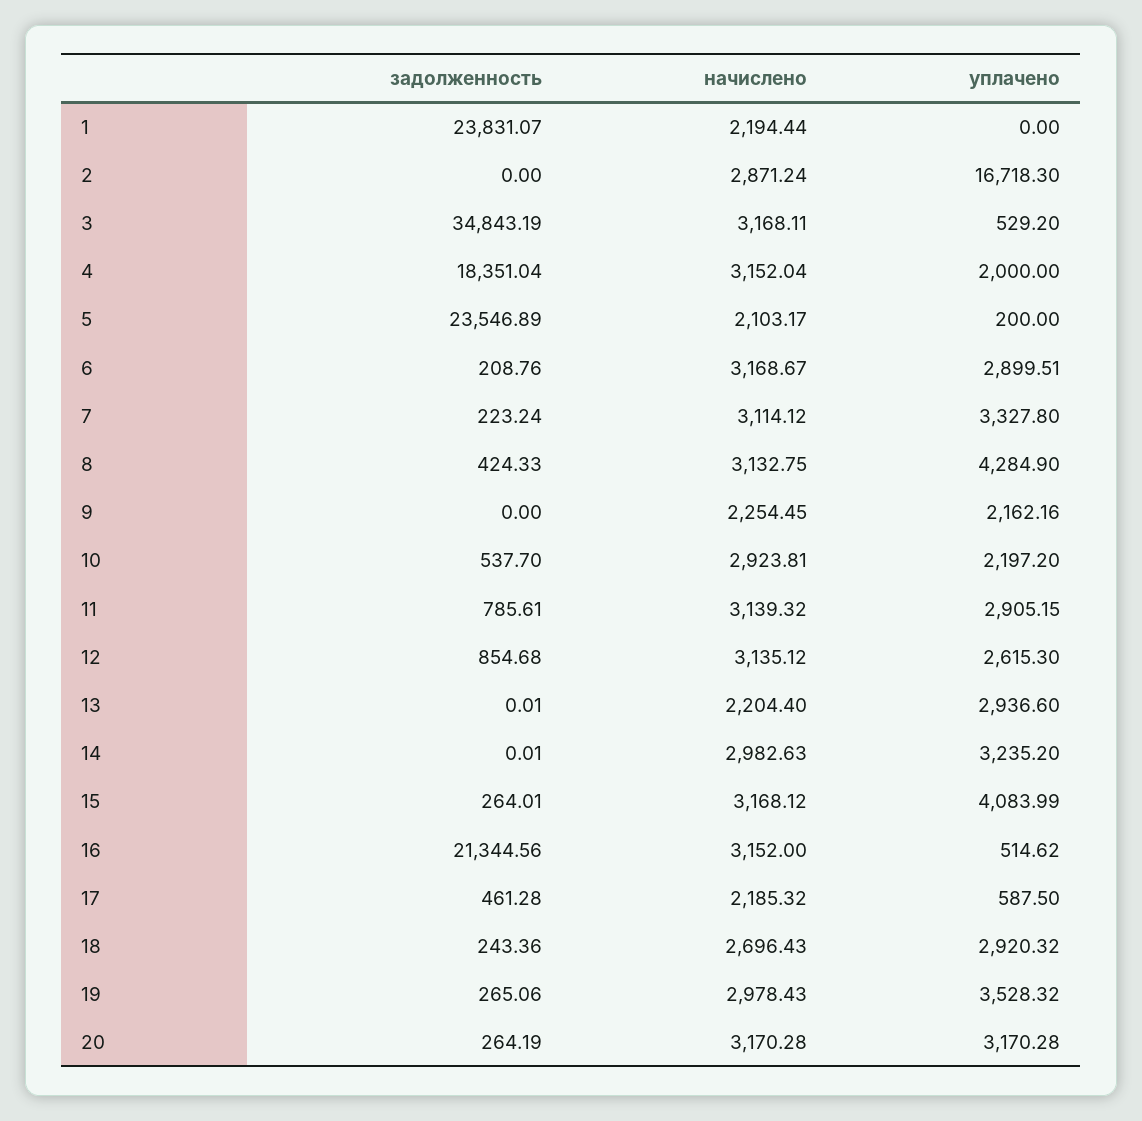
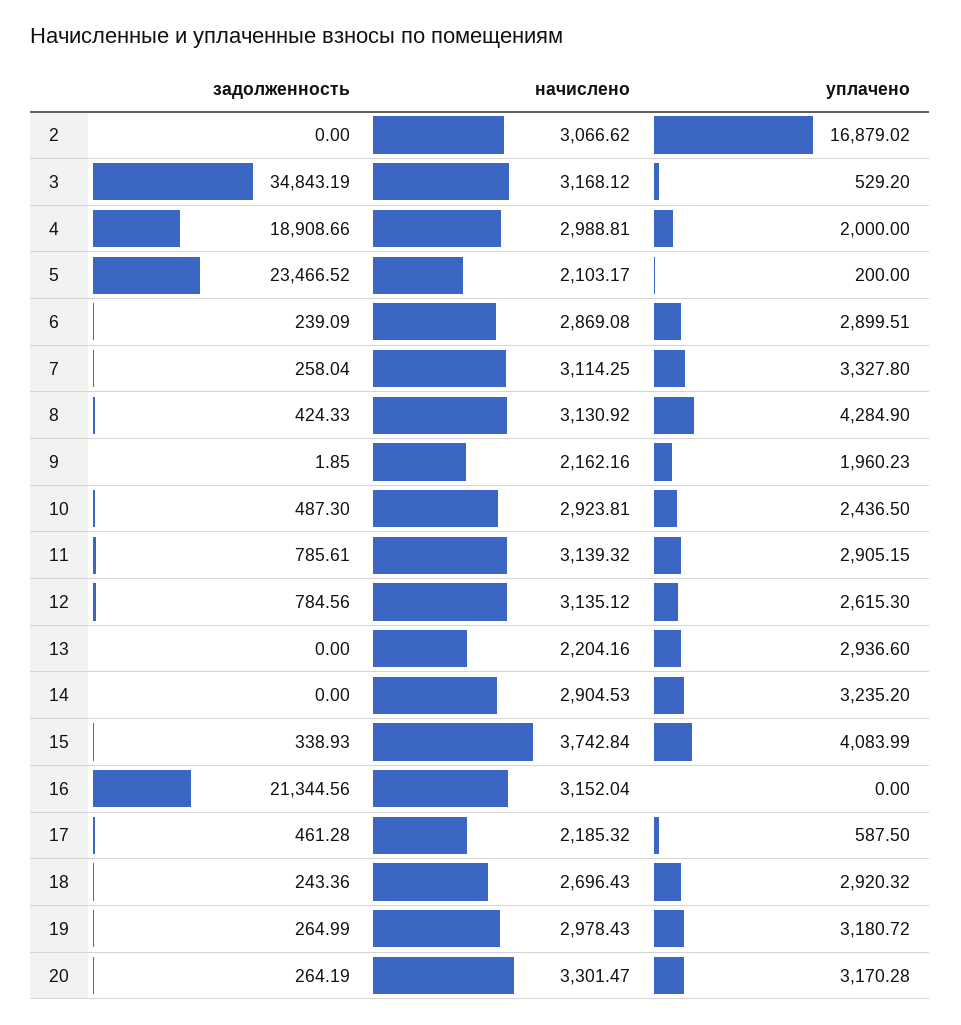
задолженность, 1: 23831.07 -> none
начислено, 1: 2194.44 -> none
уплачено, 1: 0 -> none
начислено, 2: 2871.24 -> 3066.62
уплачено, 2: 16718.3 -> 16879.02
начислено, 3: 3168.11 -> 3168.12
задолженность, 4: 18351.04 -> 18908.66
начислено, 4: 3152.04 -> 2988.81
задолженность, 5: 23546.89 -> 23466.52
задолженность, 6: 208.76 -> 239.09
начислено, 6: 3168.67 -> 2869.08
задолженность, 7: 223.24 -> 258.04
начислено, 7: 3114.12 -> 3114.25
начислено, 8: 3132.75 -> 3130.92
задолженность, 9: 0 -> 1.85
начислено, 9: 2254.45 -> 2162.16
уплачено, 9: 2162.16 -> 1960.23
задолженность, 10: 537.7 -> 487.3
уплачено, 10: 2197.2 -> 2436.5
задолженность, 12: 854.68 -> 784.56
задолженность, 13: 0.01 -> 0
начислено, 13: 2204.4 -> 2204.16
задолженность, 14: 0.01 -> 0
начислено, 14: 2982.63 -> 2904.53
задолженность, 15: 264.01 -> 338.93
начислено, 15: 3168.12 -> 3742.84
начислено, 16: 3152 -> 3152.04
уплачено, 16: 514.62 -> 0
задолженность, 19: 265.06 -> 264.99
уплачено, 19: 3528.32 -> 3180.72
начислено, 20: 3170.28 -> 3301.47

